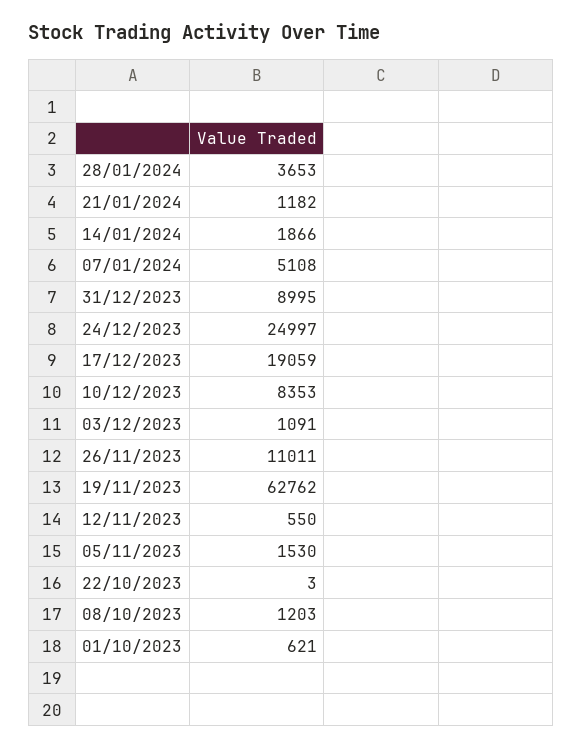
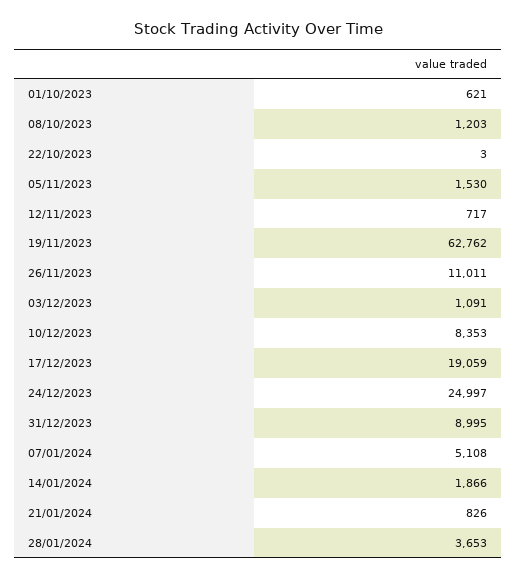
21/01/2024: 1182 -> 826
12/11/2023: 550 -> 717

